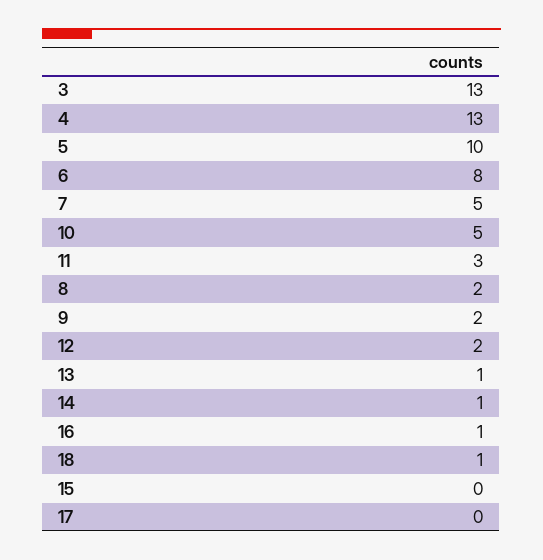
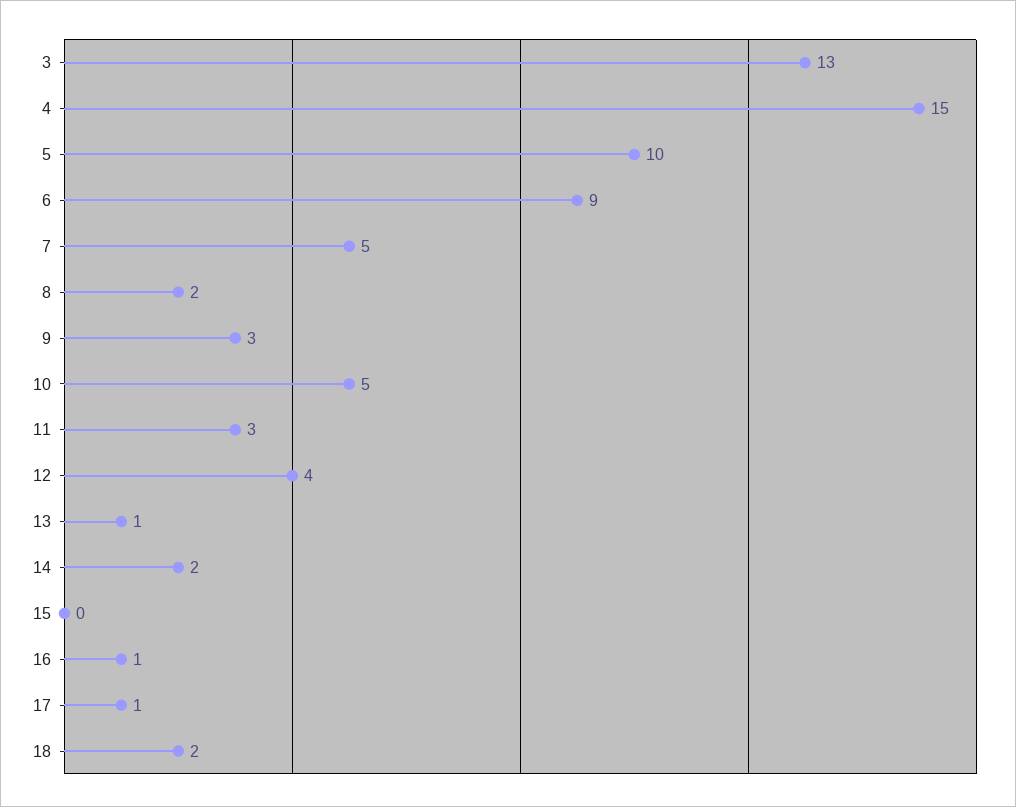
4: 13 -> 15
6: 8 -> 9
9: 2 -> 3
12: 2 -> 4
14: 1 -> 2
18: 1 -> 2
17: 0 -> 1

